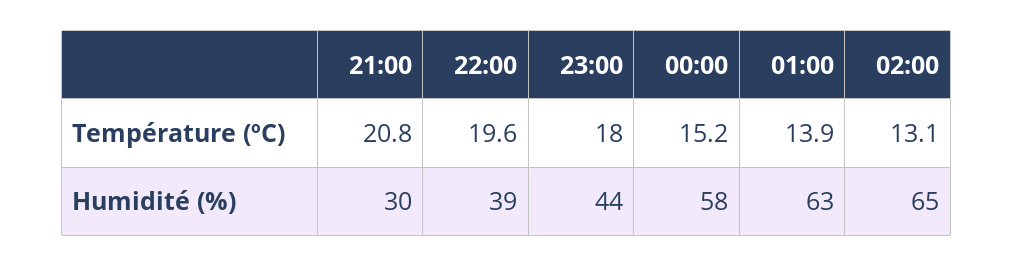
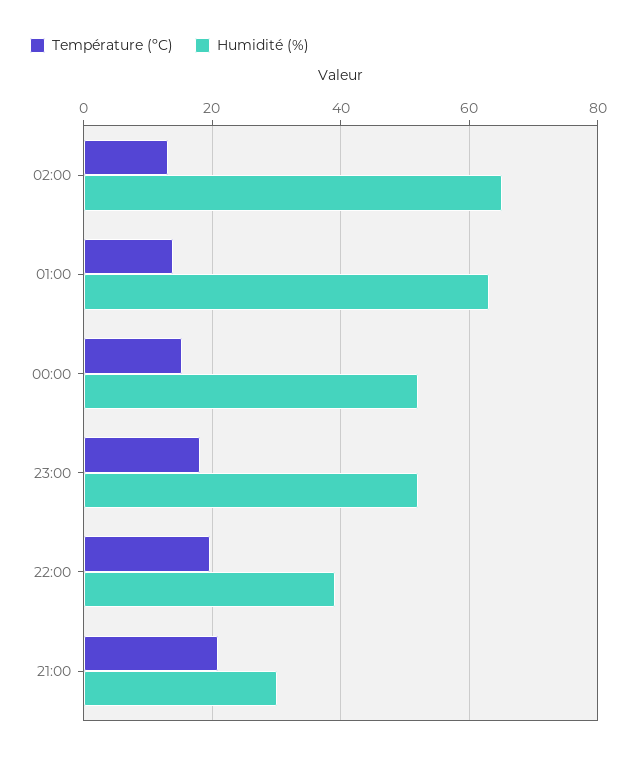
Humidité (%), 23:00: 44 -> 52
Humidité (%), 00:00: 58 -> 52

